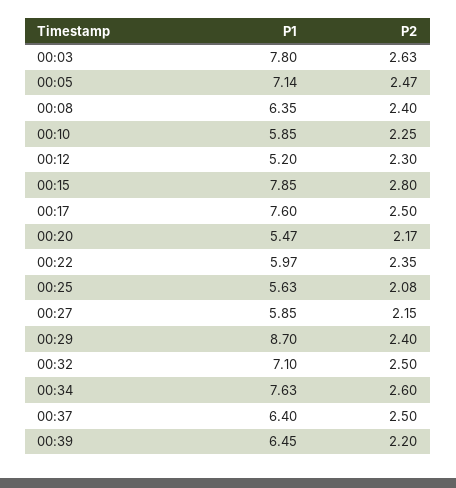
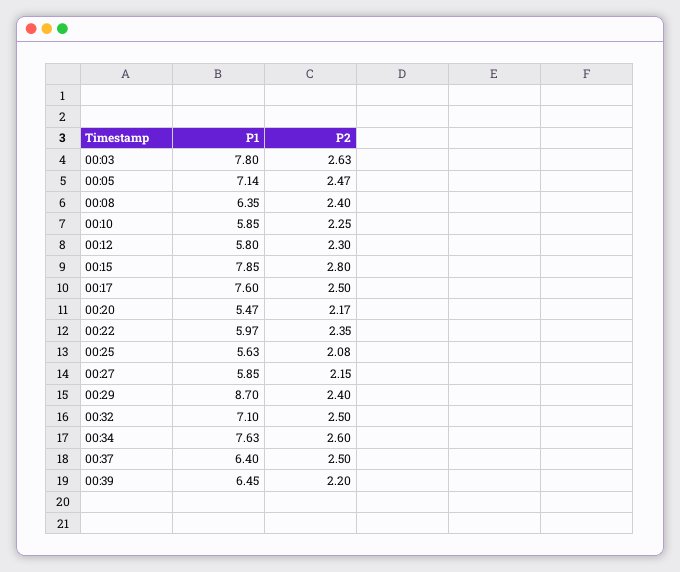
P1, 00:12: 5.2 -> 5.8

